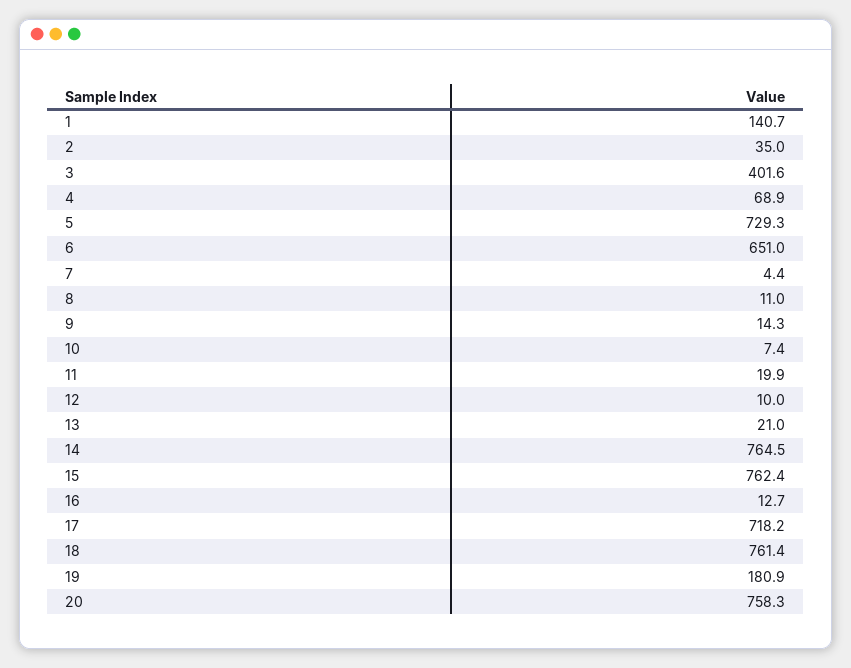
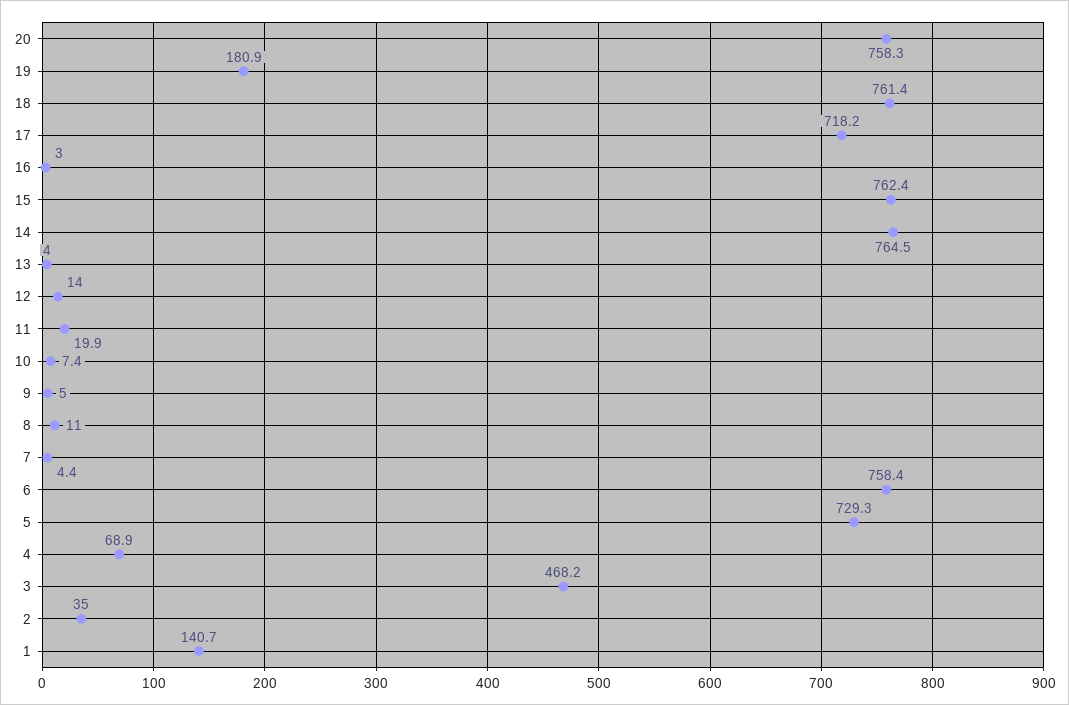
3: 401.6 -> 468.2
6: 651 -> 758.4
9: 14.3 -> 5
12: 10 -> 14
13: 21 -> 4
16: 12.7 -> 3

